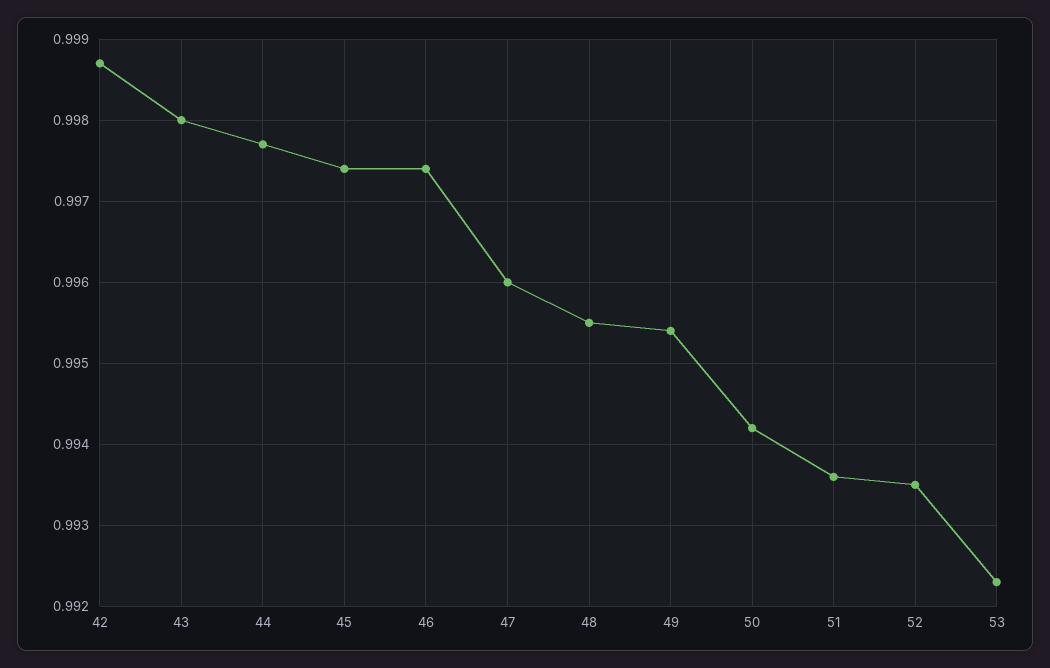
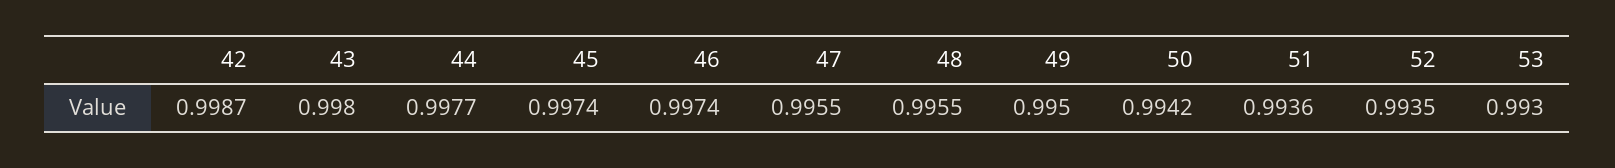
47: 0.996 -> 0.9955
49: 0.9954 -> 0.995
53: 0.9923 -> 0.993

